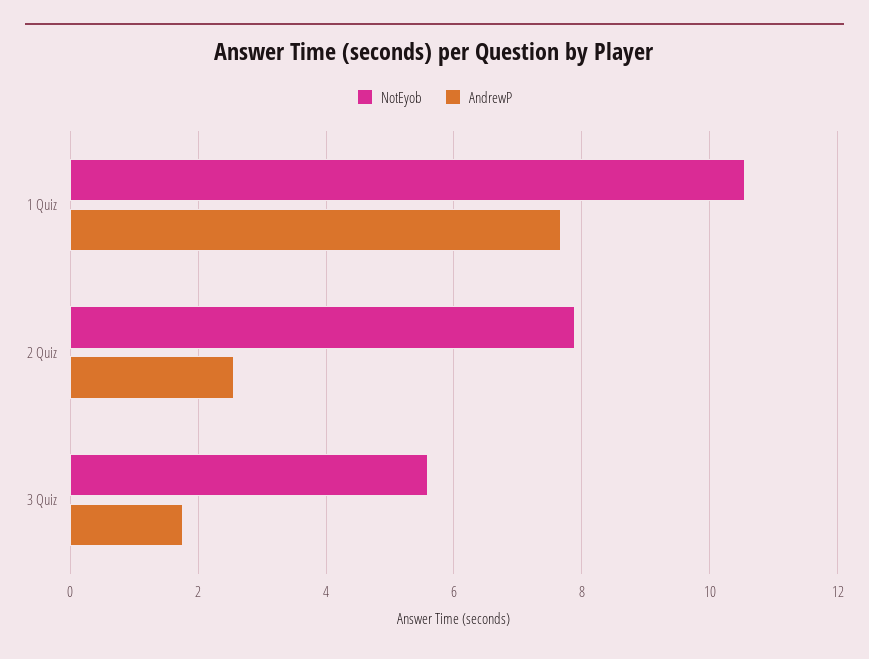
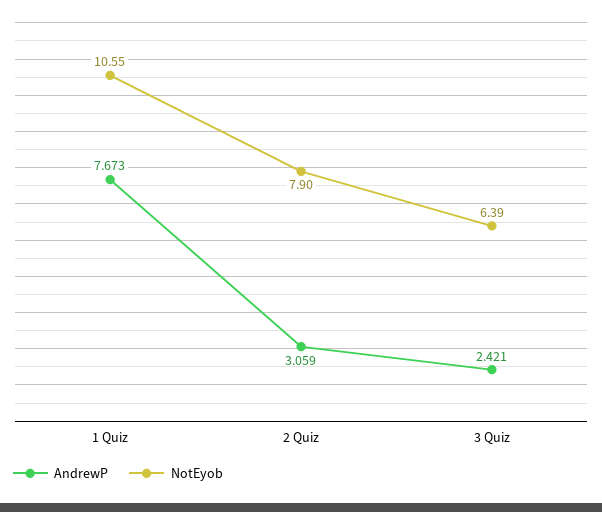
AndrewP, 2 Quiz: 2.6 -> 3.059
NotEyob, 3 Quiz: 5.6 -> 6.39
AndrewP, 3 Quiz: 1.8 -> 2.421

